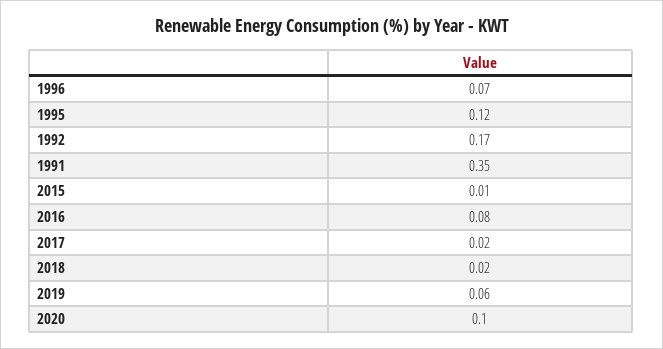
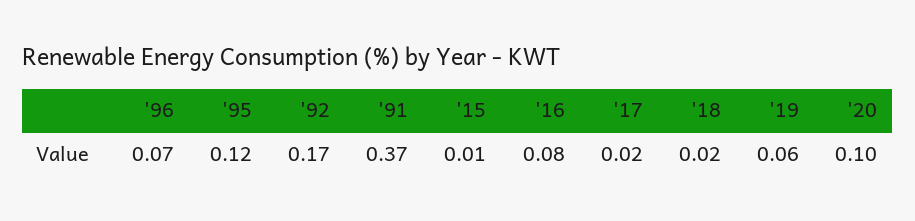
1991: 0.35 -> 0.37

